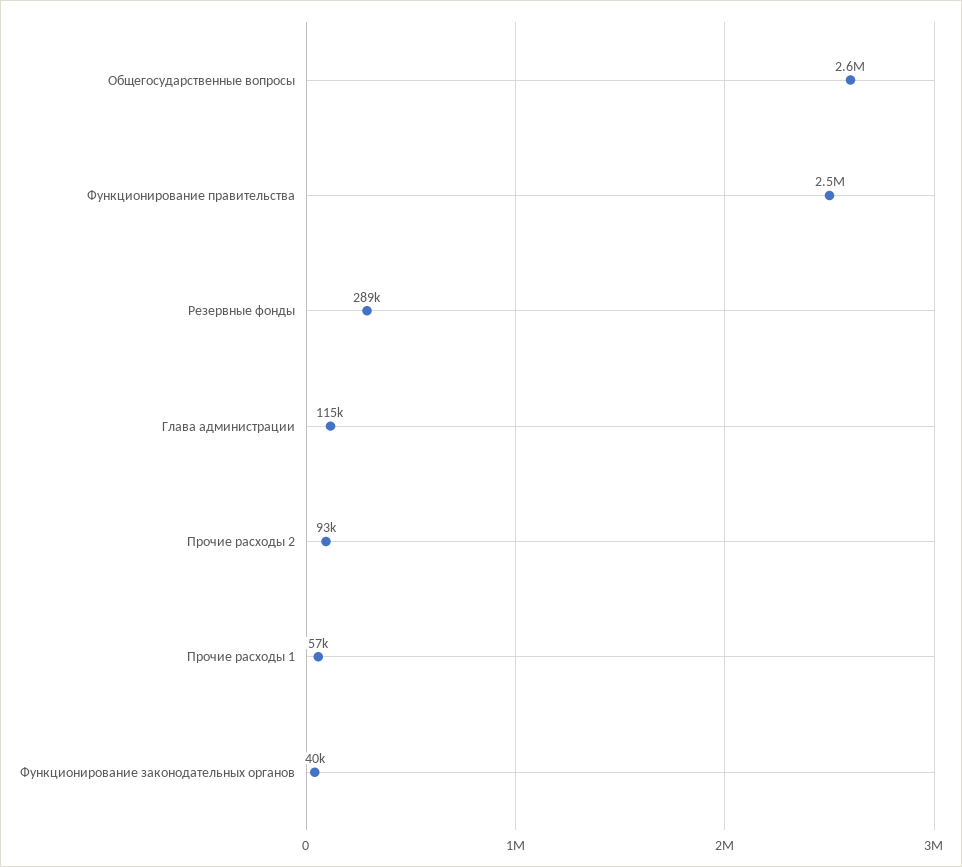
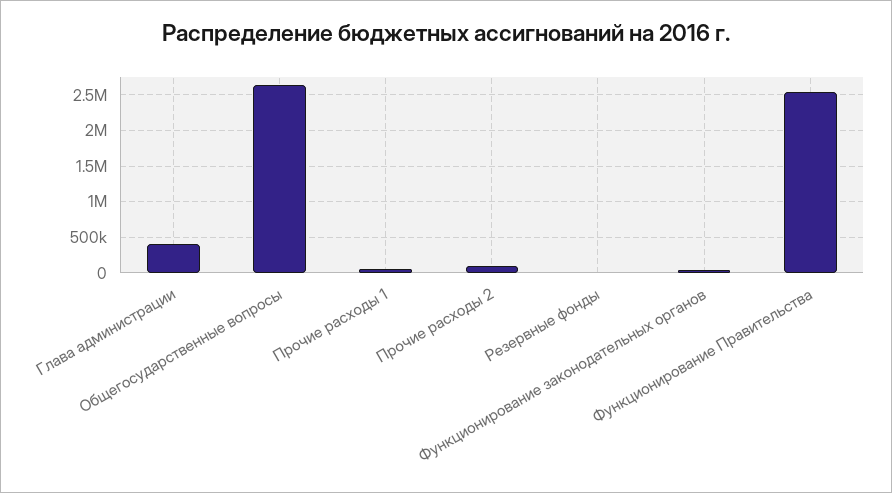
Резервные фонды: 289000 -> 0
Глава администрации: 115000 -> 400000

